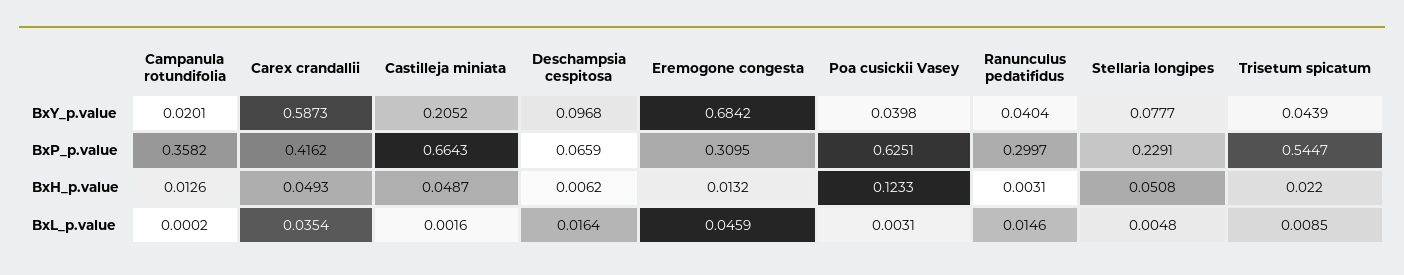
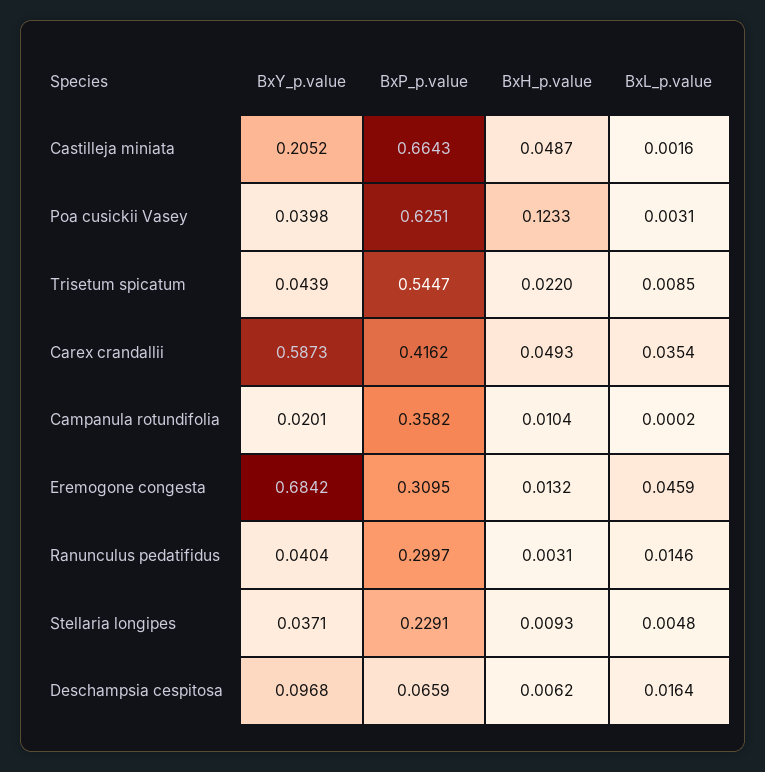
Stellaria longipes, BxY_p.value: 0.0777 -> 0.0371
Campanula rotundifolia, BxH_p.value: 0.0126 -> 0.0104
Stellaria longipes, BxH_p.value: 0.0508 -> 0.0093

